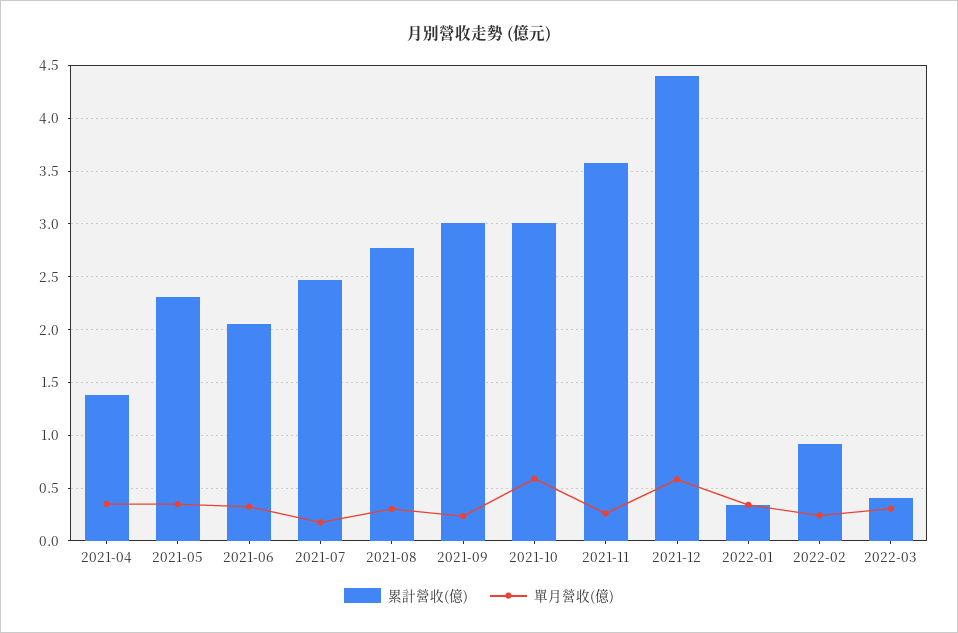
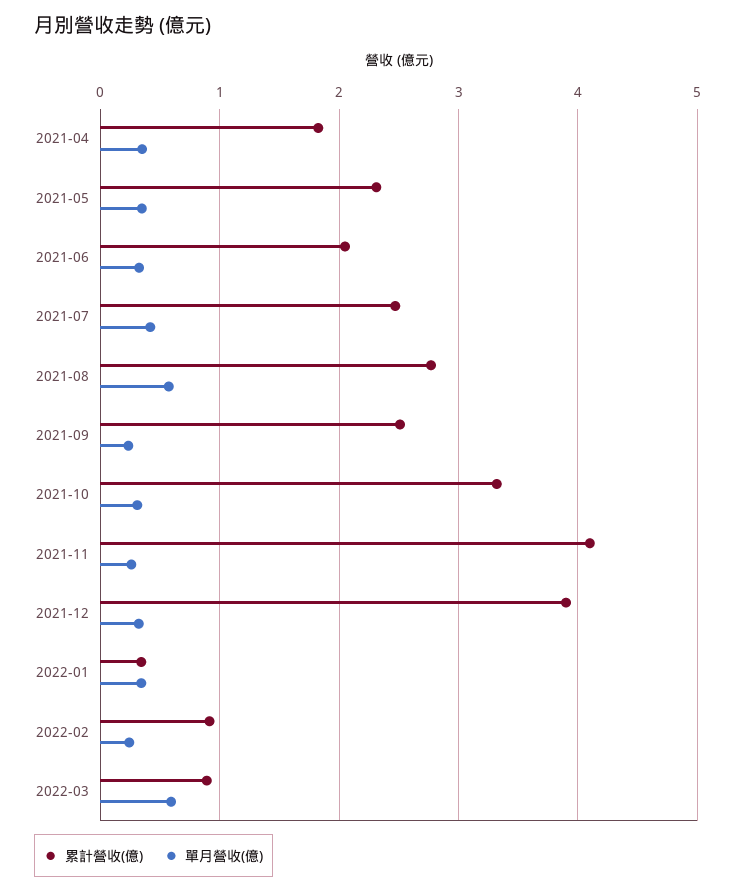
累計營收(億), 2021-04: 1.4 -> 1.8
單月營收(億), 2021-07: 0.2 -> 0.4
單月營收(億), 2021-08: 0.3 -> 0.6
累計營收(億), 2021-09: 3 -> 2.5
累計營收(億), 2021-10: 3 -> 3.3
單月營收(億), 2021-10: 0.6 -> 0.3
累計營收(億), 2021-11: 3.6 -> 4.1
累計營收(億), 2021-12: 4.4 -> 3.9
單月營收(億), 2021-12: 0.6 -> 0.3
累計營收(億), 2022-03: 0.4 -> 0.9
單月營收(億), 2022-03: 0.3 -> 0.6

